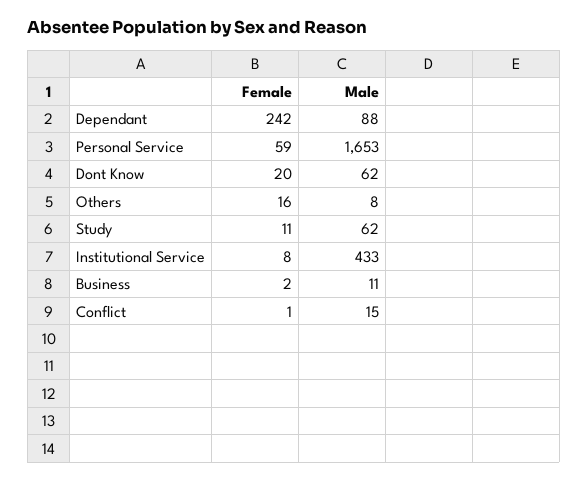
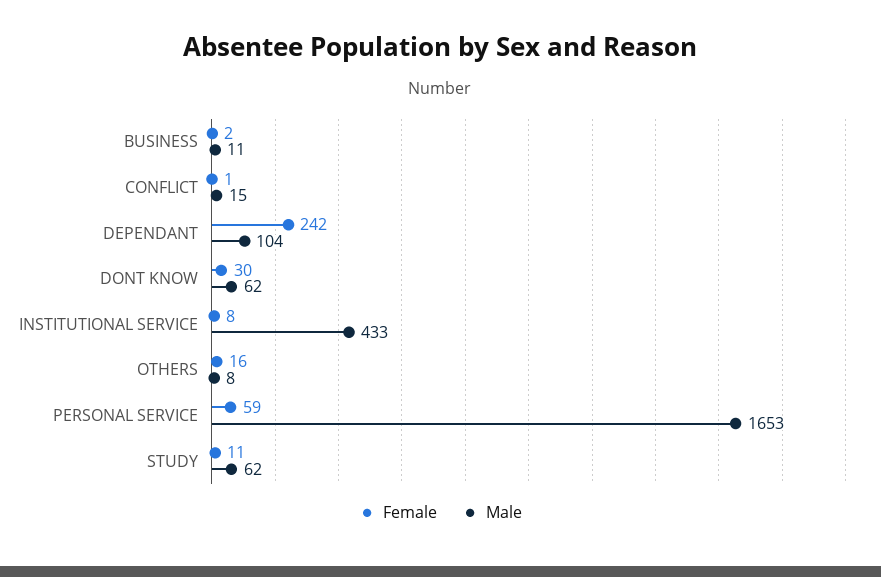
Male, Dependant: 88 -> 104
Female, Dont Know: 20 -> 30

